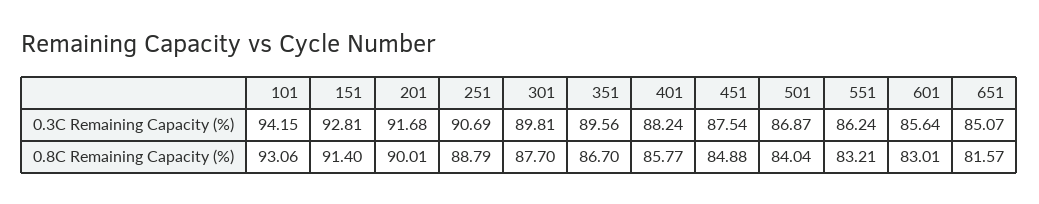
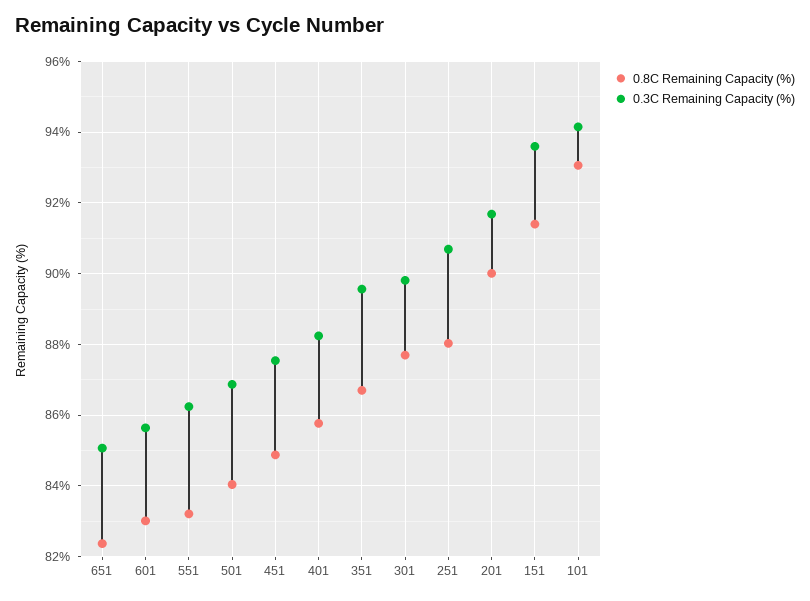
0.3C Remaining Capacity (%), 151: 92.81 -> 93.6
0.8C Remaining Capacity (%), 251: 88.79 -> 88
0.8C Remaining Capacity (%), 651: 81.57 -> 82.4

